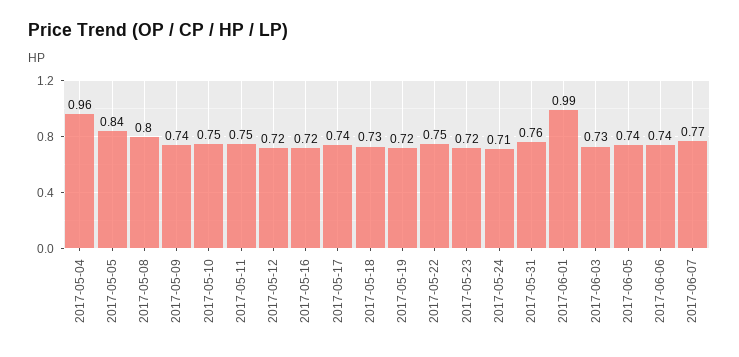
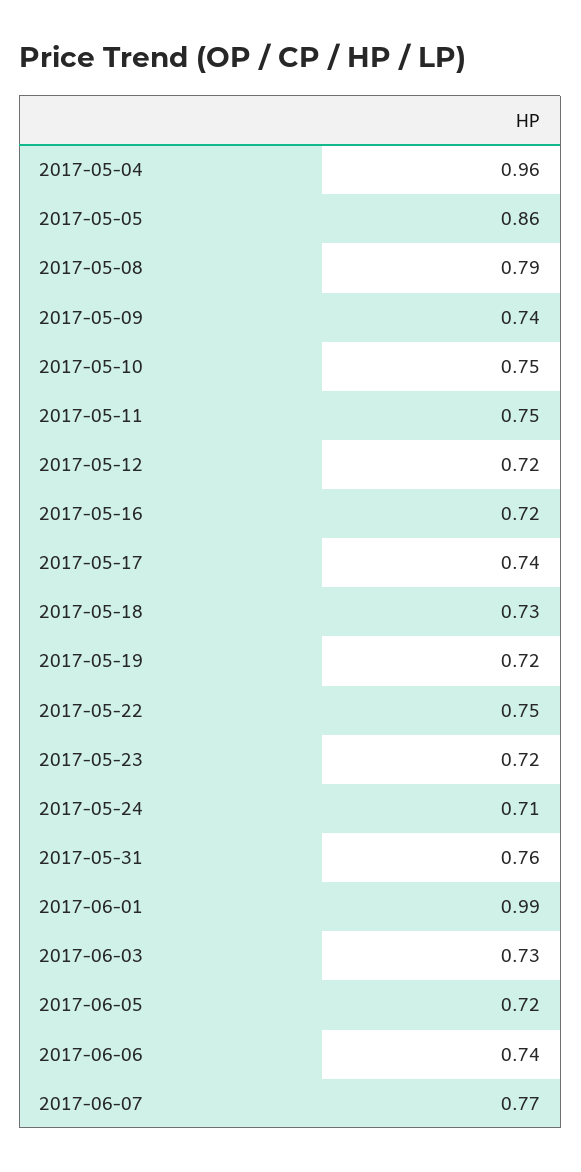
2017-05-05: 0.84 -> 0.86
2017-05-08: 0.8 -> 0.79
2017-06-05: 0.74 -> 0.72

